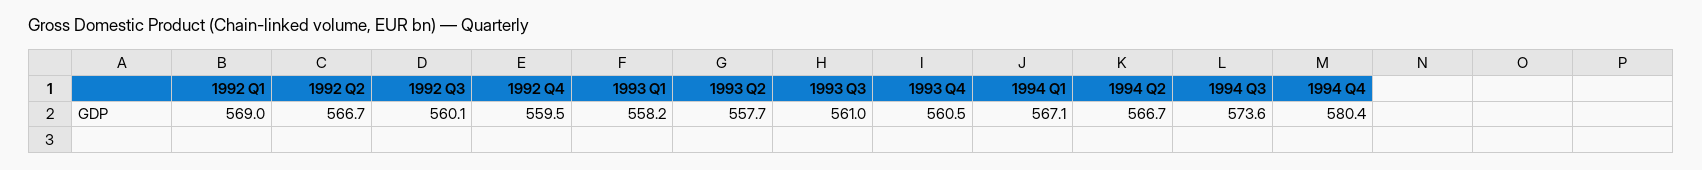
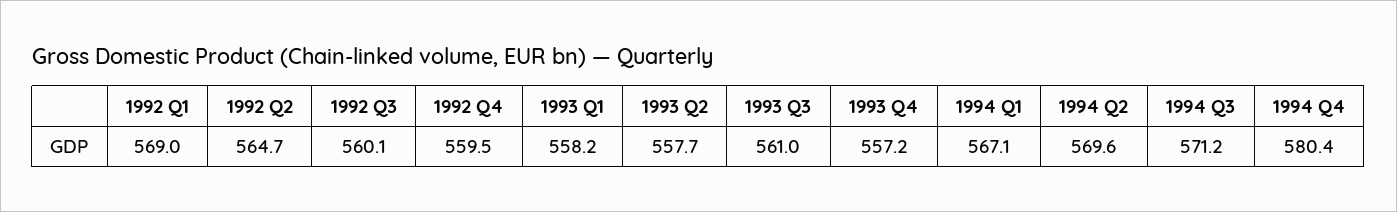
1992 Q2: 566.7 -> 564.7
1993 Q4: 560.5 -> 557.2
1994 Q2: 566.7 -> 569.6
1994 Q3: 573.6 -> 571.2

